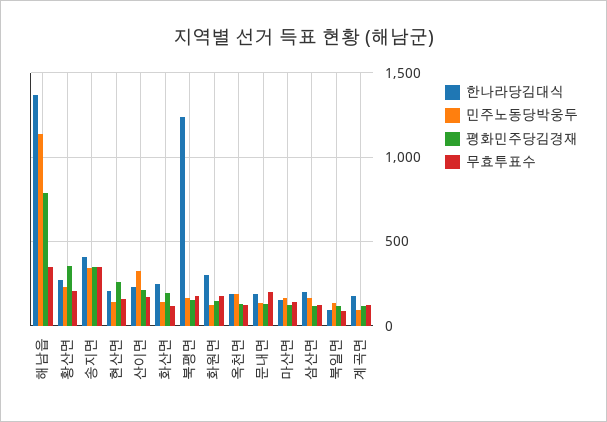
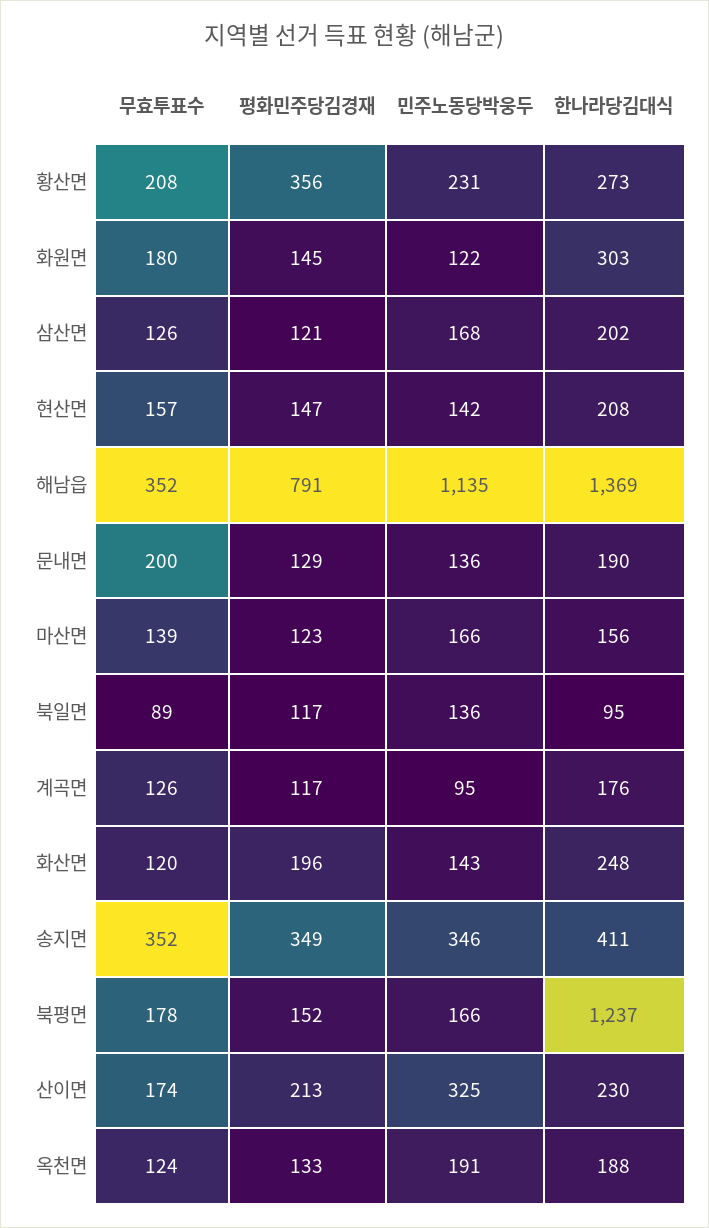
평화민주당김경재, 현산면: 250 -> 147

